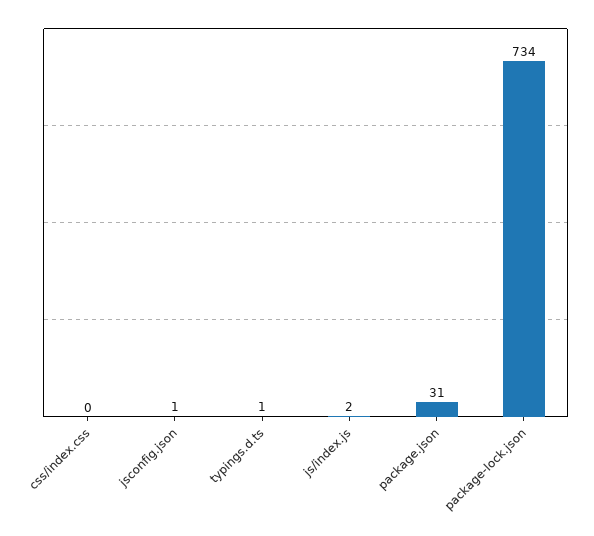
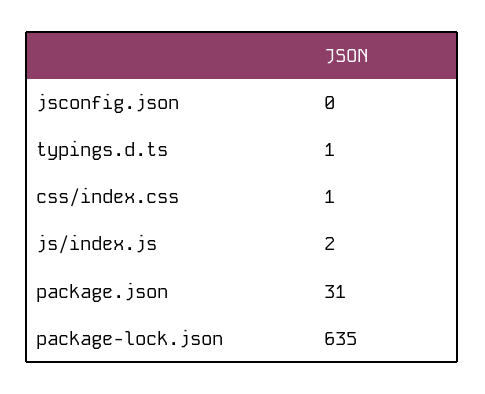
css/index.css: 0 -> 1
jsconfig.json: 1 -> 0
package-lock.json: 734 -> 635

